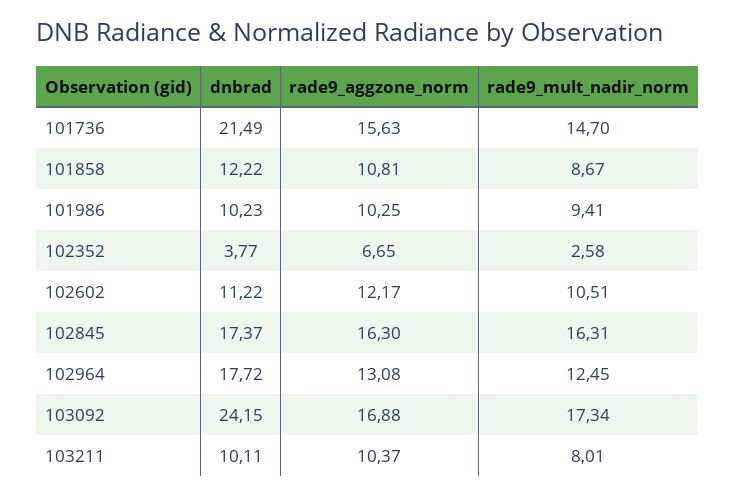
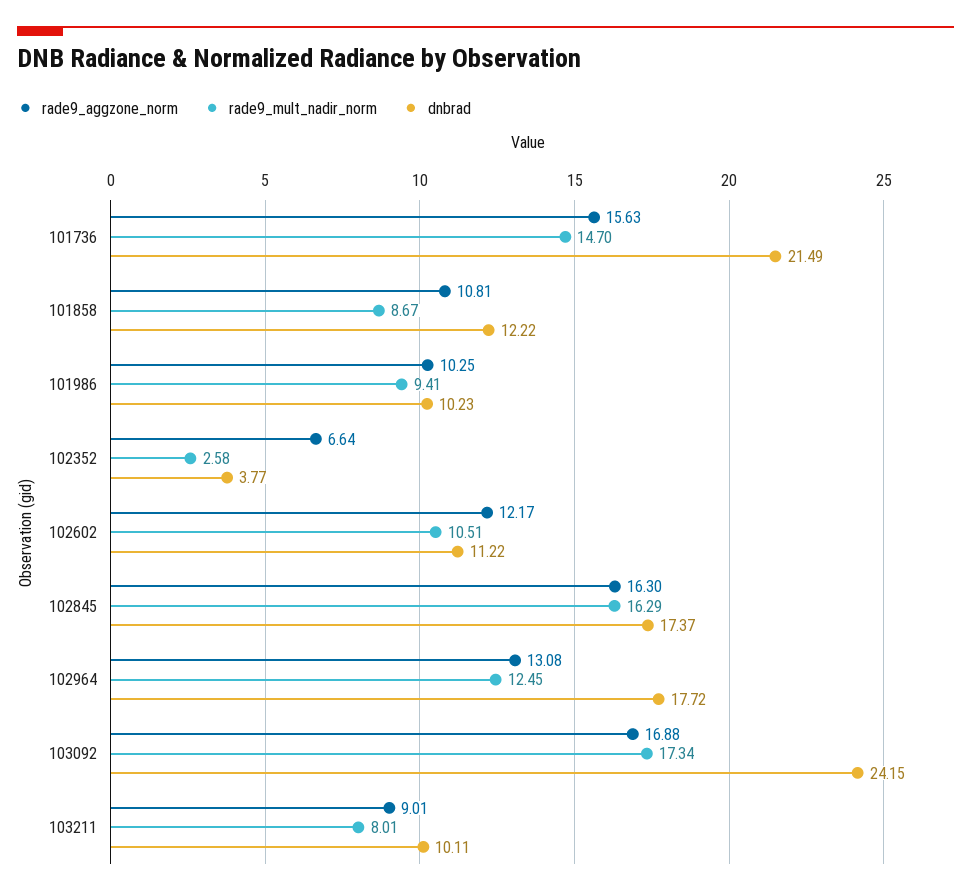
rade9_aggzone_norm, 102352: 6.65 -> 6.64
rade9_mult_nadir_norm, 102845: 16.31 -> 16.29
rade9_aggzone_norm, 103211: 10.37 -> 9.01

